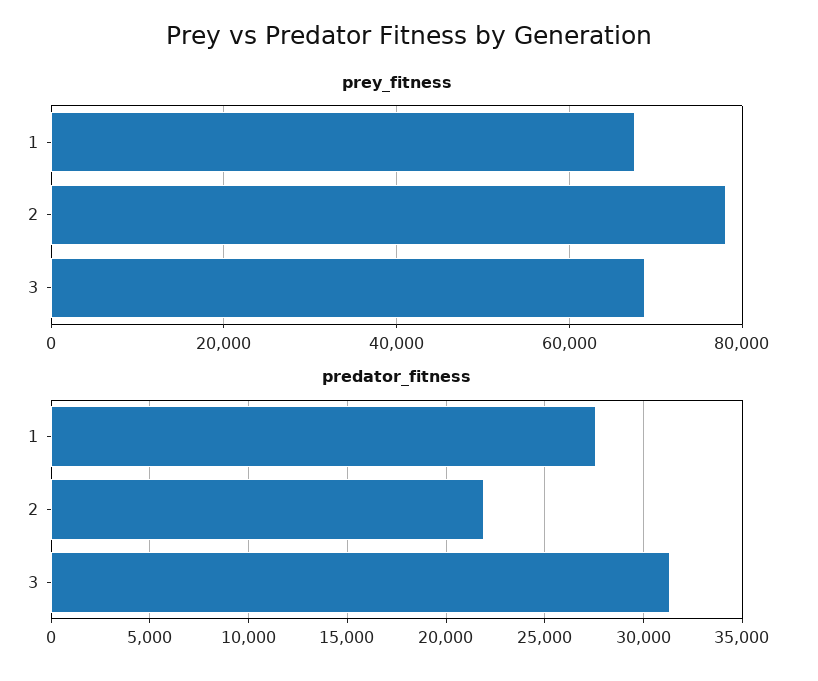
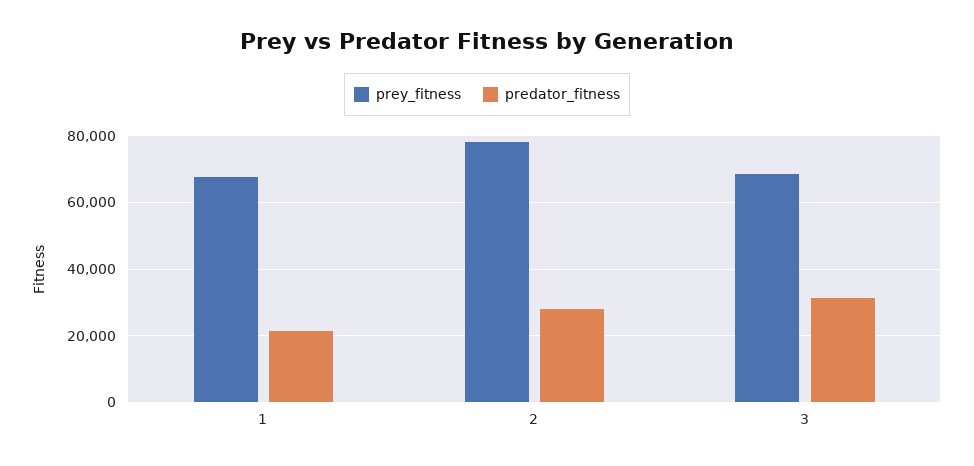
predator_fitness, 1: 27500 -> 22000
predator_fitness, 2: 22000 -> 28000

